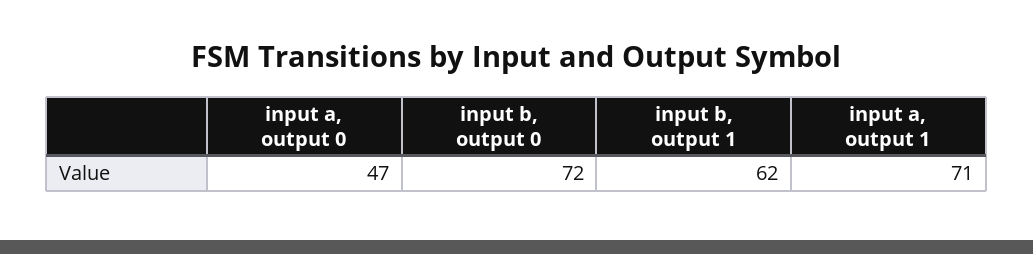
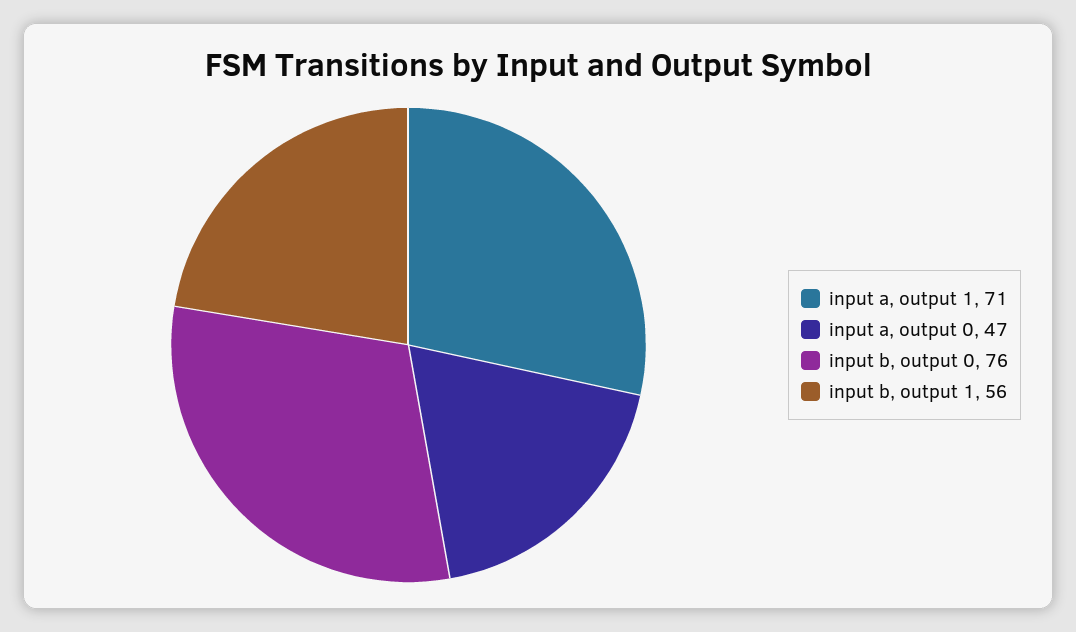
input b, output 0: 72 -> 76
input b, output 1: 62 -> 56

